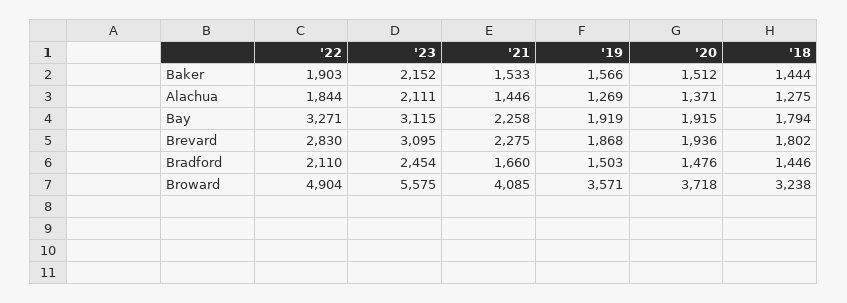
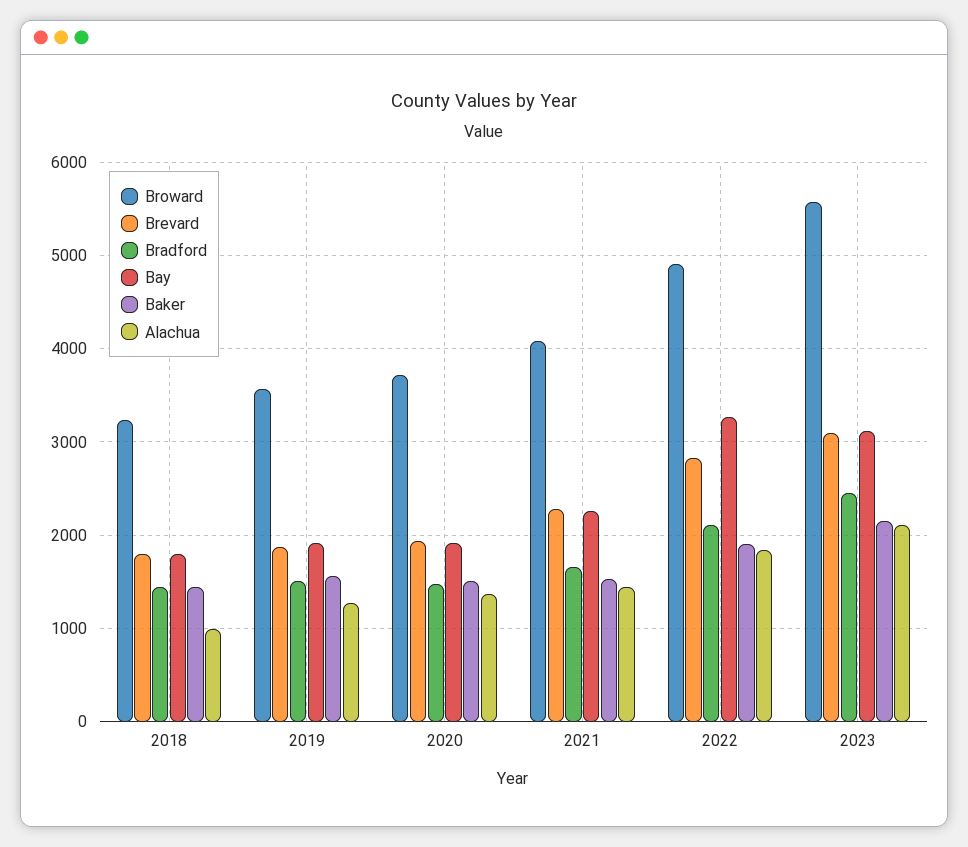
Alachua, '18: 1275 -> 1000

